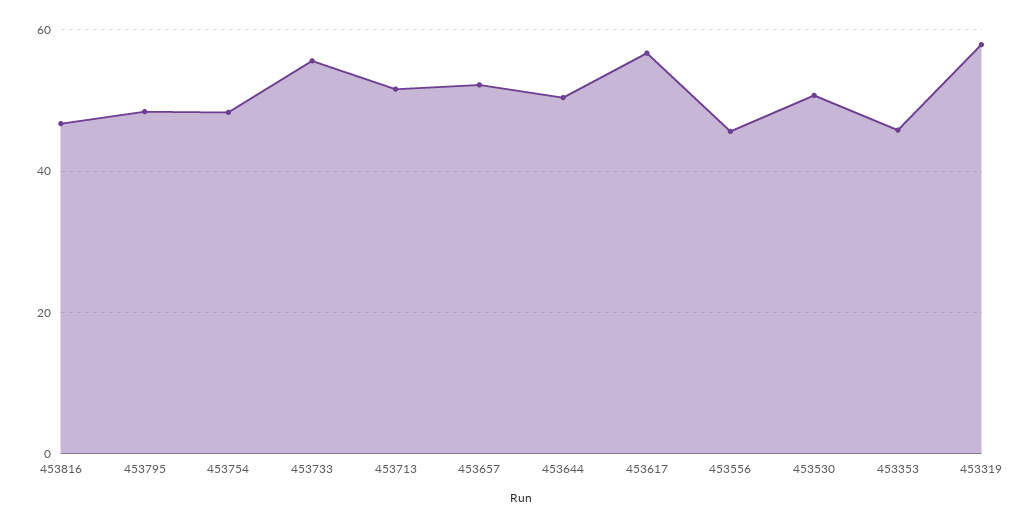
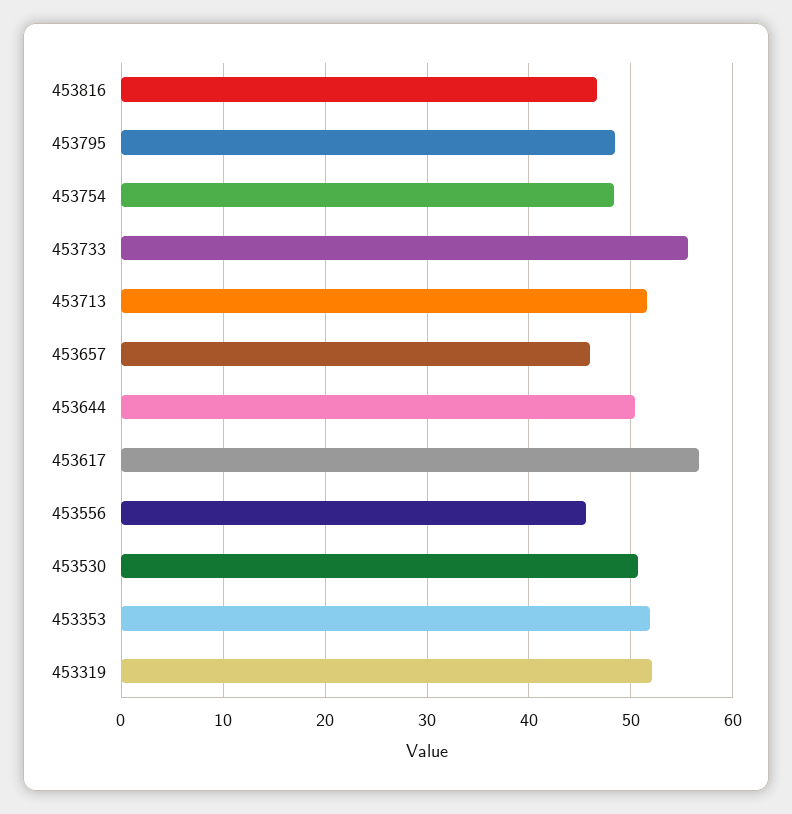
453657: 52 -> 46
453353: 46 -> 52
453319: 58 -> 52

